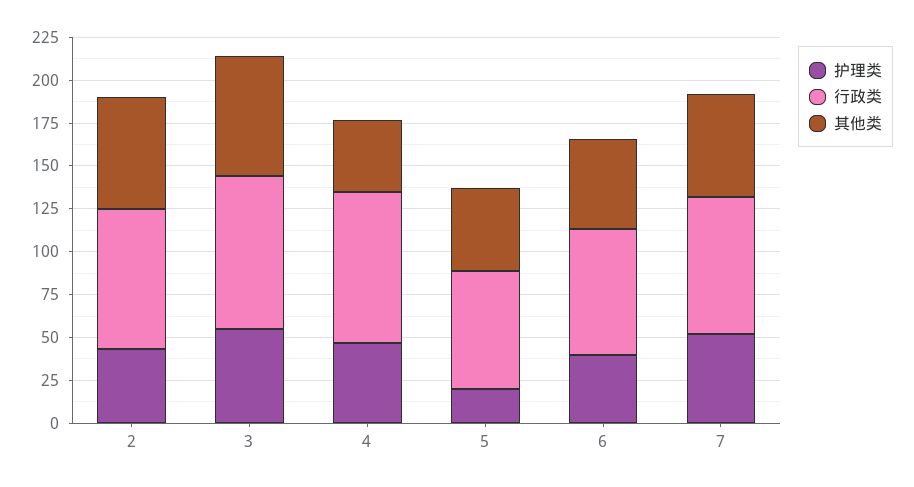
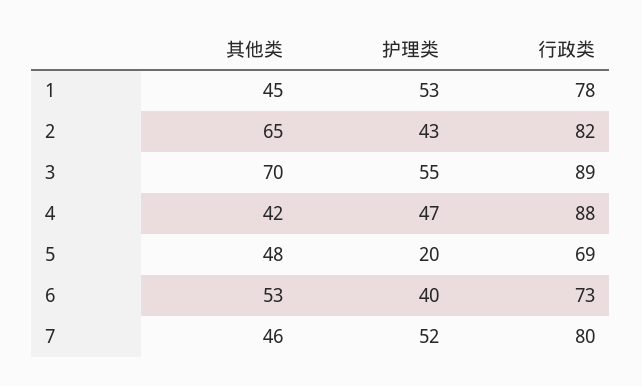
其他类, 7: 60 -> 46
其他类, 1: none -> 45
护理类, 1: none -> 53
行政类, 1: none -> 78

